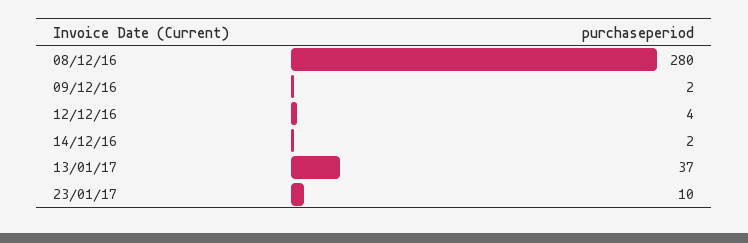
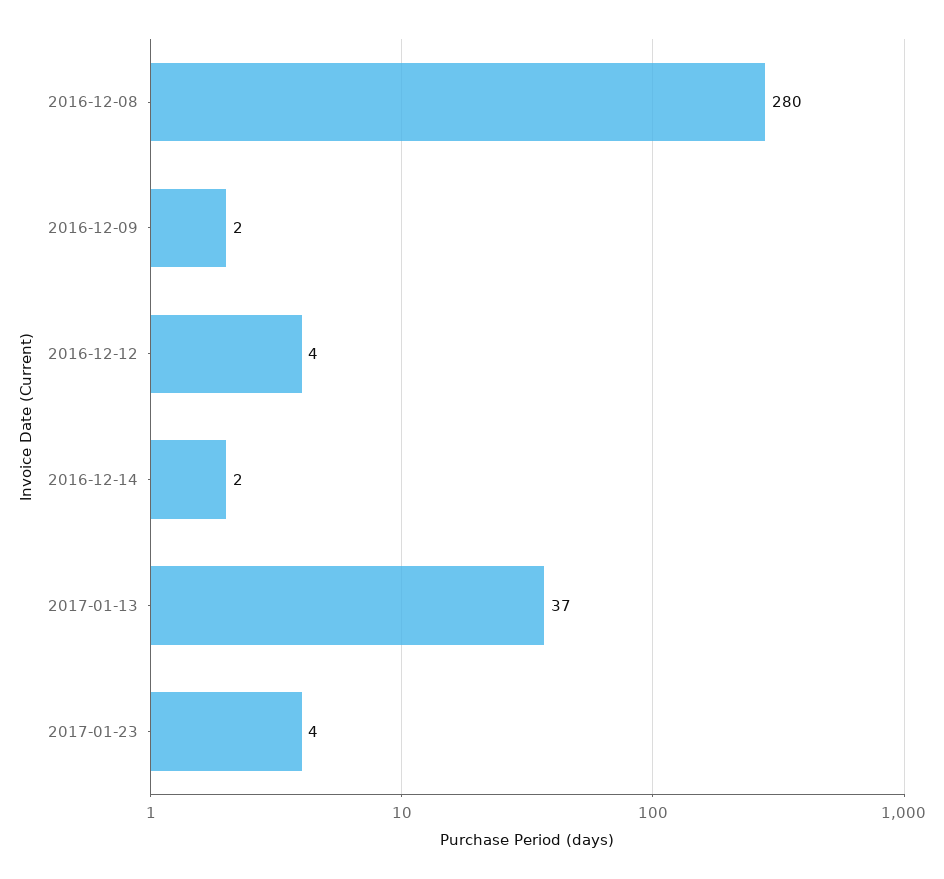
23/01/17: 10 -> 4

